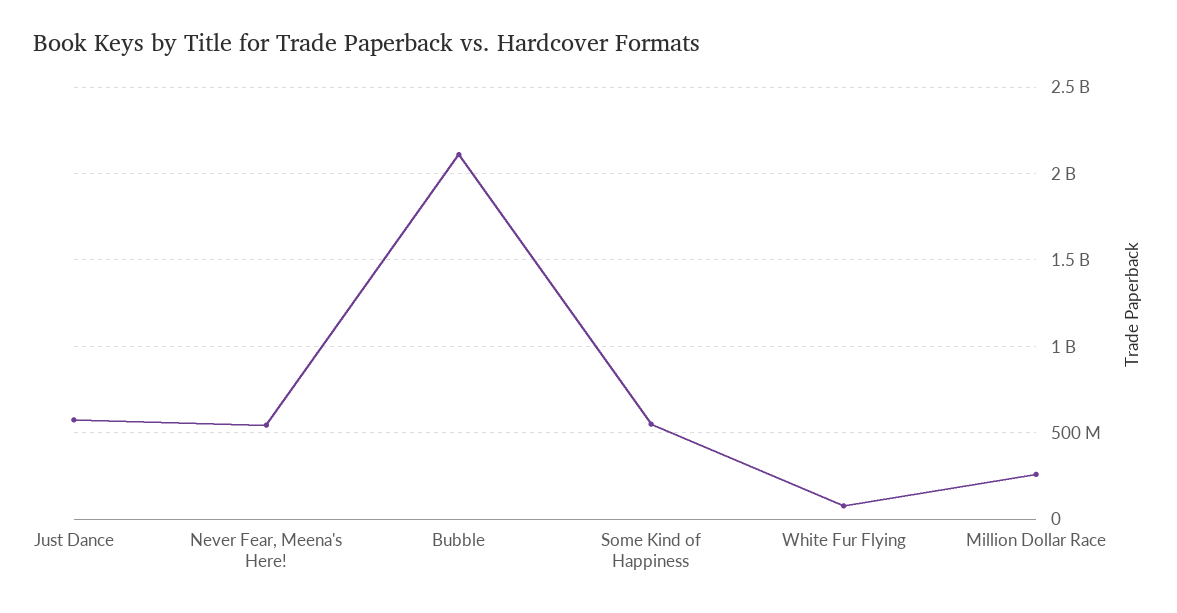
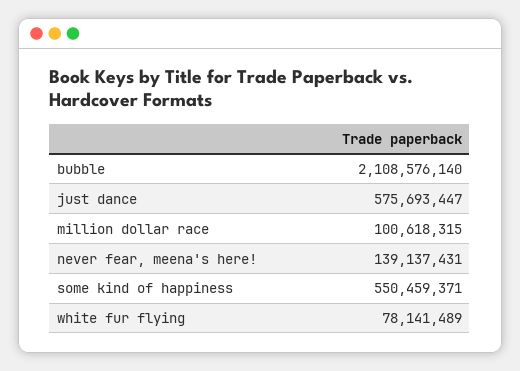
Never Fear, Meena's Here!: 550000000 -> 139137431
Million Dollar Race: 250000000 -> 100618315

